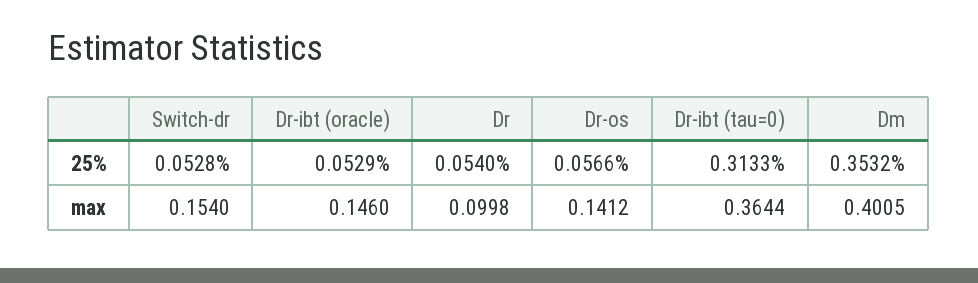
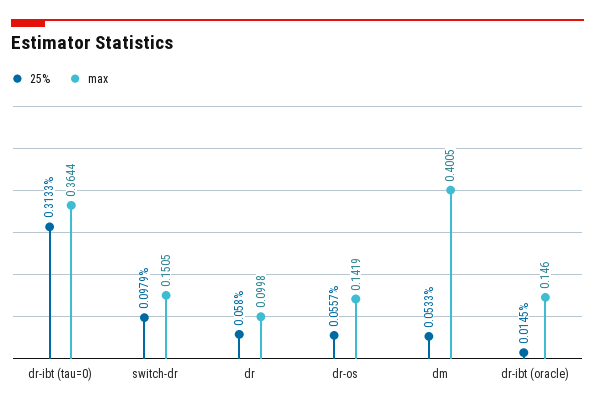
25%, Switch-dr: 0.0528 -> 0.0979
25%, Dr-ibt (oracle): 0.0529 -> 0.0145
25%, Dr: 0.054 -> 0.058
25%, Dr-os: 0.0566 -> 0.0557
25%, Dm: 0.3532 -> 0.0533
max, Switch-dr: 0.154 -> 0.1505
max, Dr-os: 0.1412 -> 0.1419

